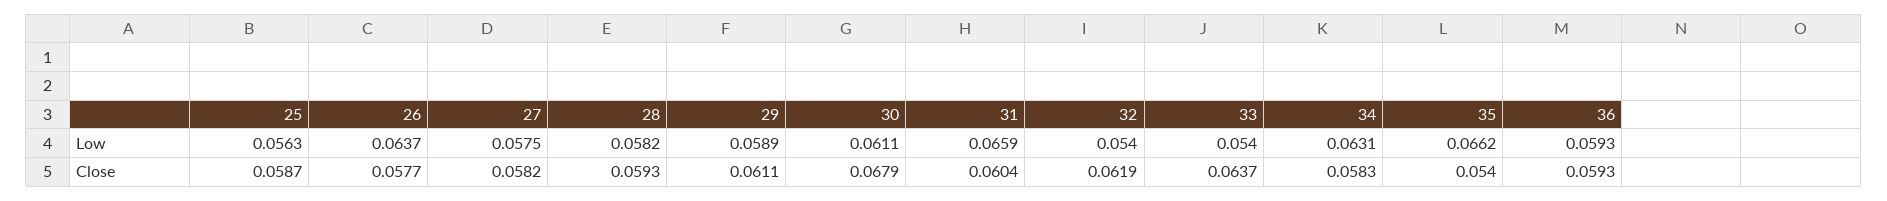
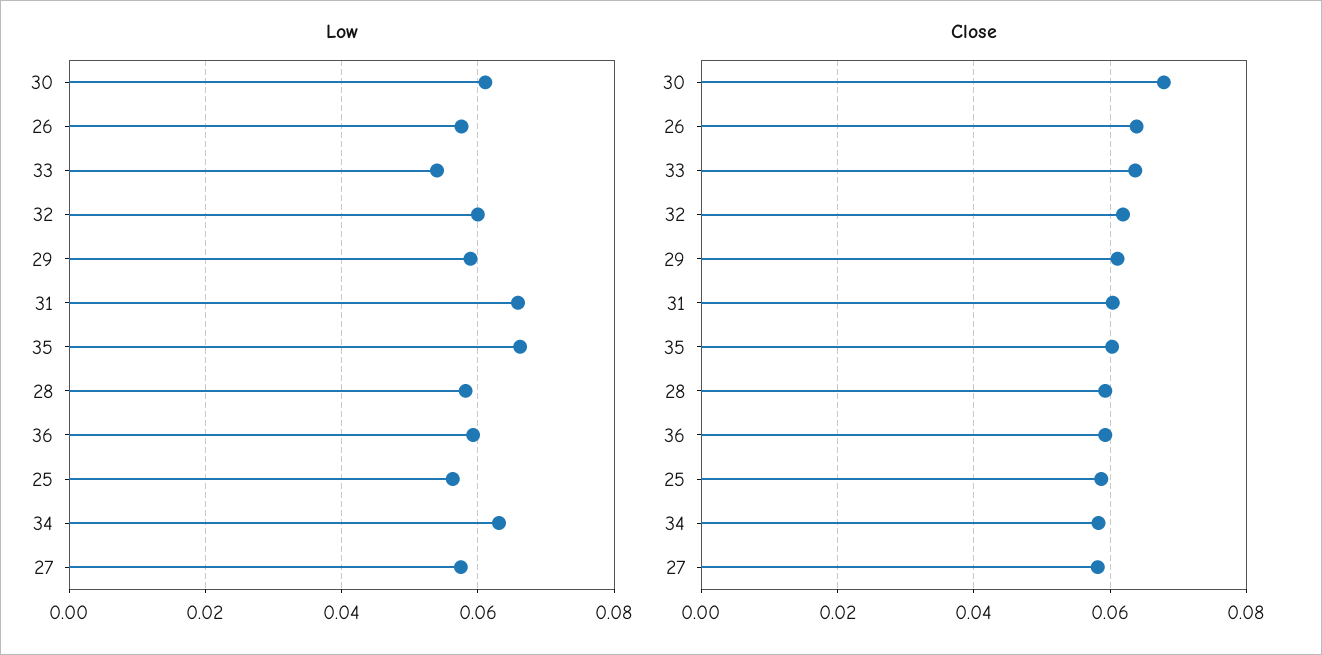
Low, 26: 0.0637 -> 0.058
Low, 32: 0.054 -> 0.06
Close, 26: 0.0577 -> 0.064
Close, 35: 0.054 -> 0.06

